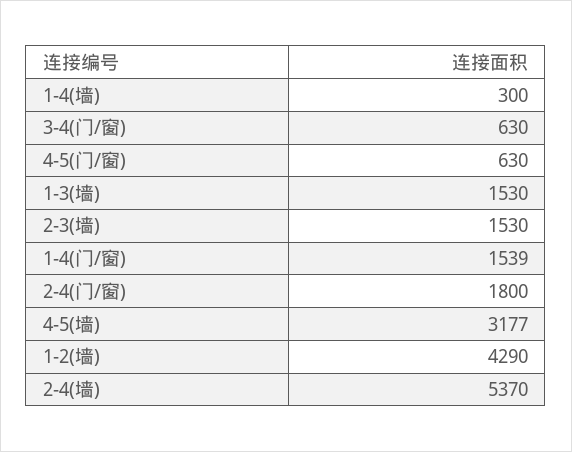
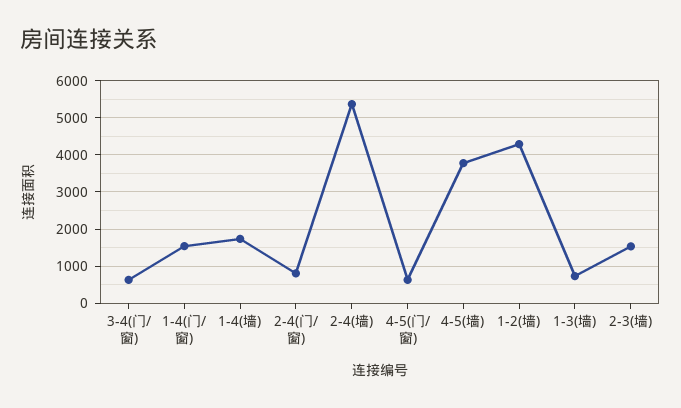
1-4(墙): 300 -> 1800
1-3(墙): 1530 -> 800
2-4(门/窗): 1800 -> 800
4-5(墙): 3177 -> 3800

